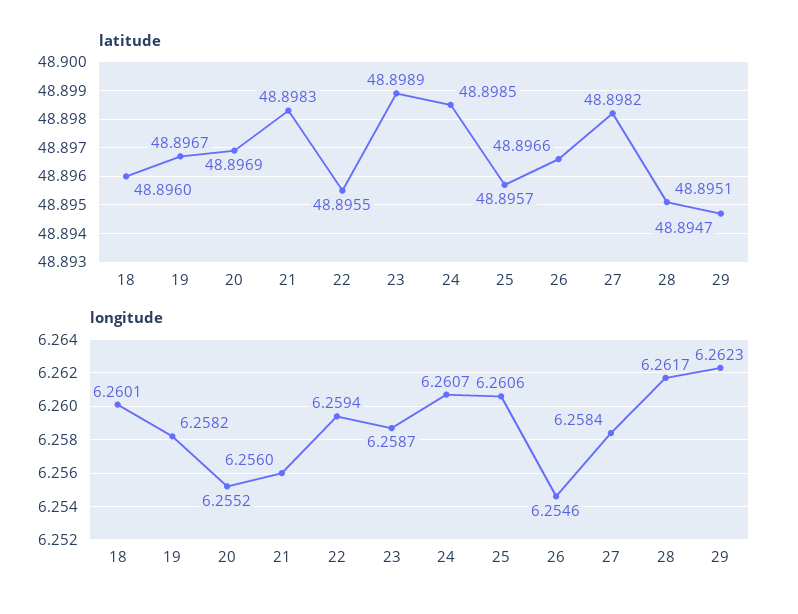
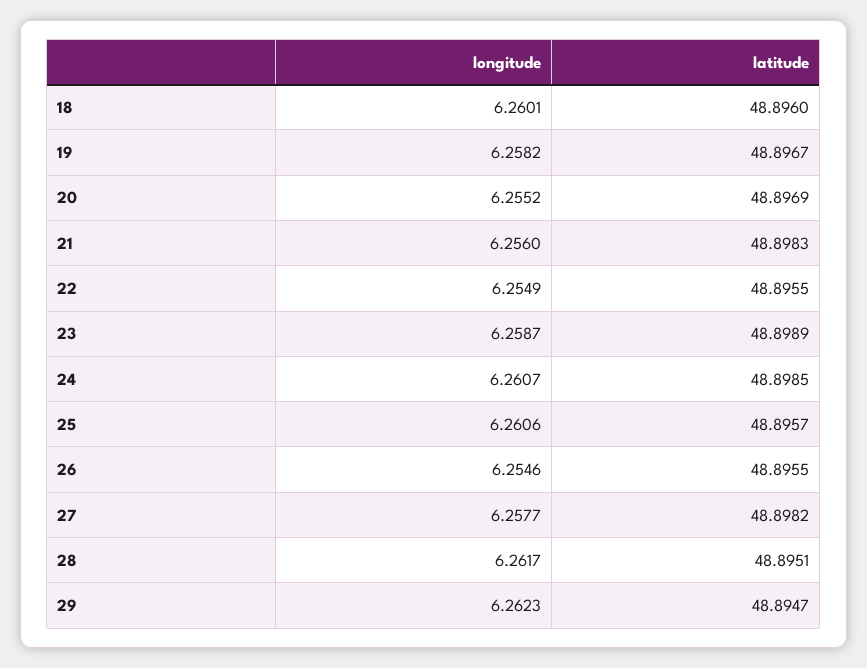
latitude, 26: 48.8966 -> 48.8955
longitude, 22: 6.2594 -> 6.2549
longitude, 27: 6.2584 -> 6.2577

